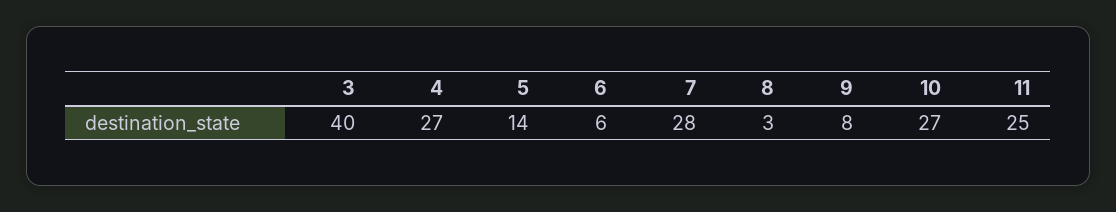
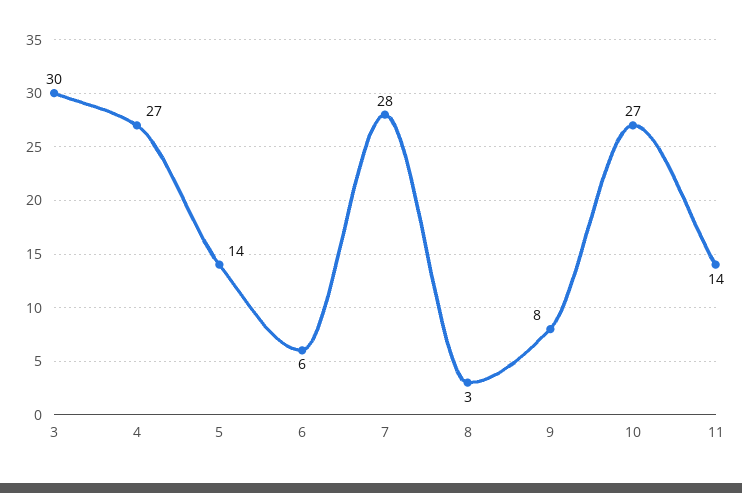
3: 40 -> 30
11: 25 -> 14

